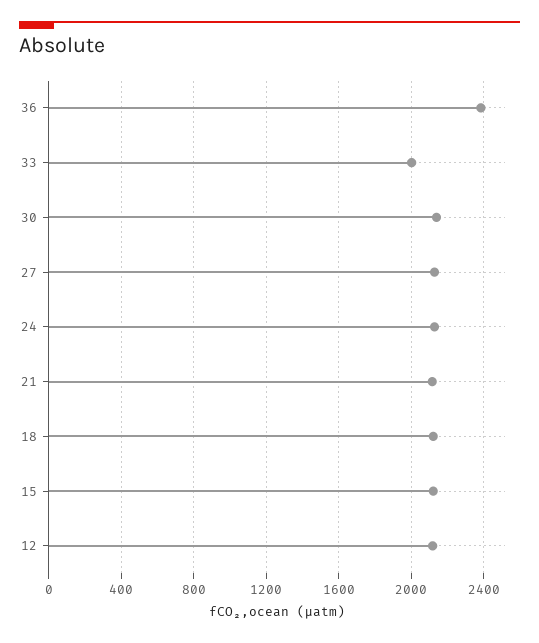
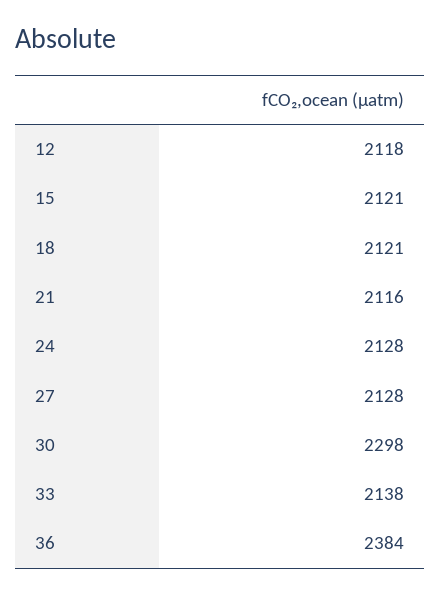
33: 2000 -> 2138
30: 2150 -> 2298

